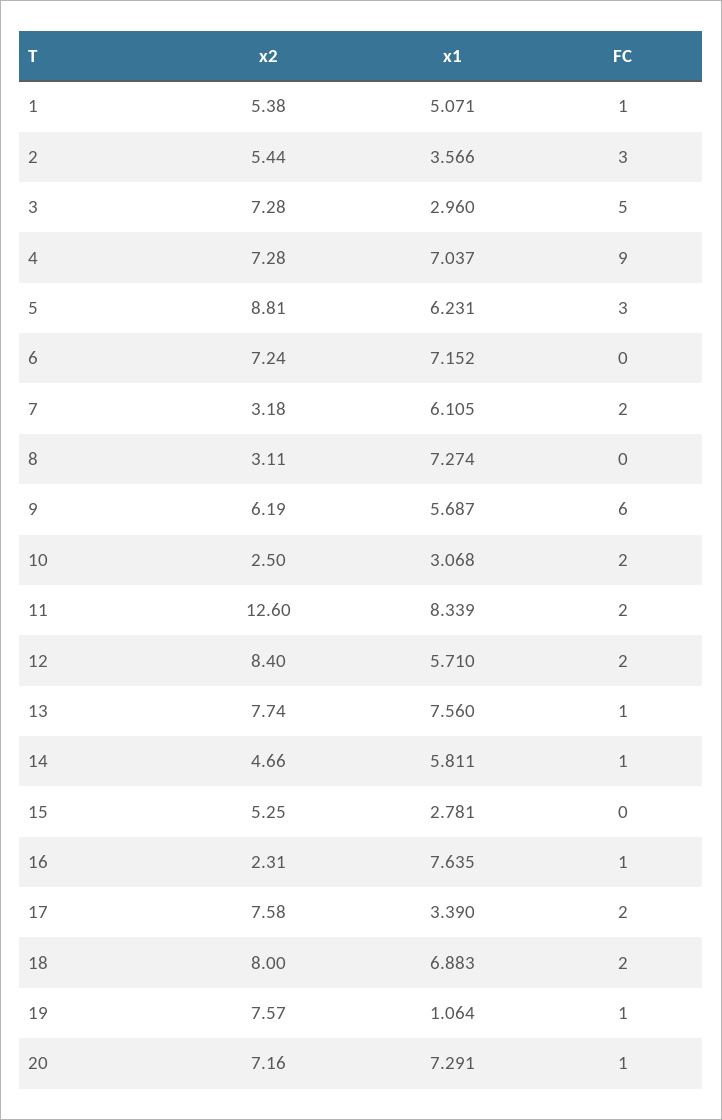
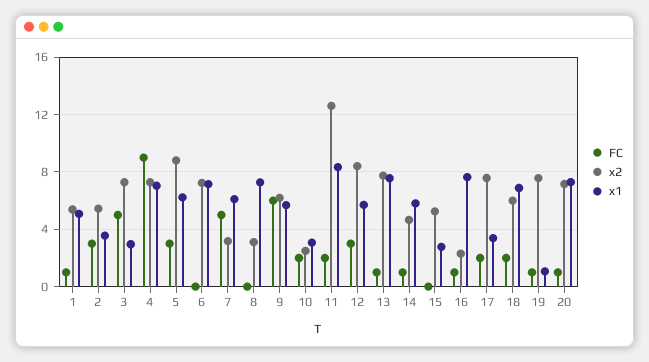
FC, 7: 2 -> 5
FC, 12: 2 -> 3
x2, 18: 8 -> 6

